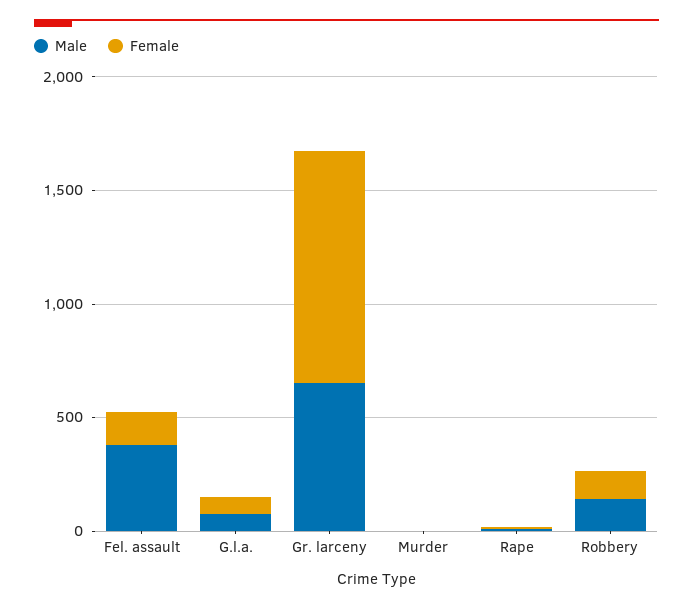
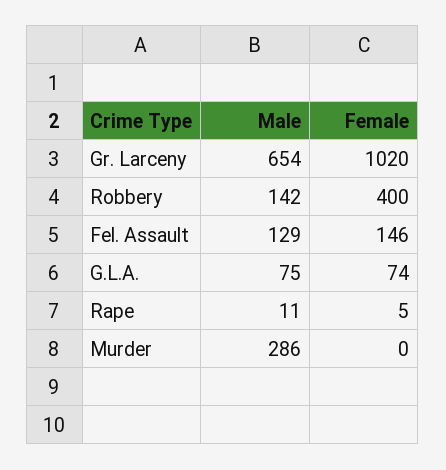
Male, Fel. assault: 400 -> 129
Male, Murder: 0 -> 286
Female, Robbery: 100 -> 400

